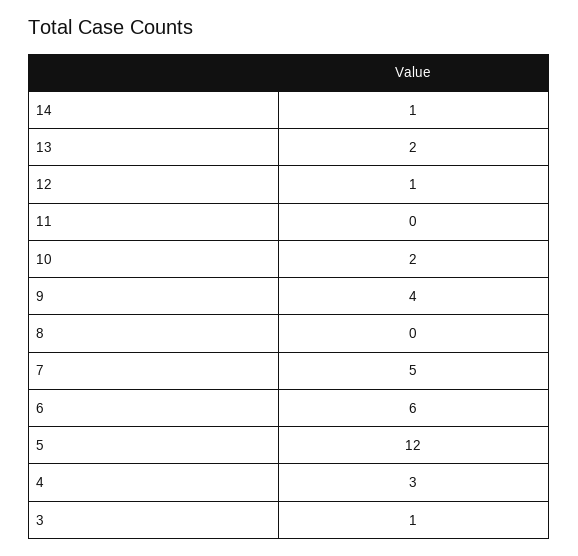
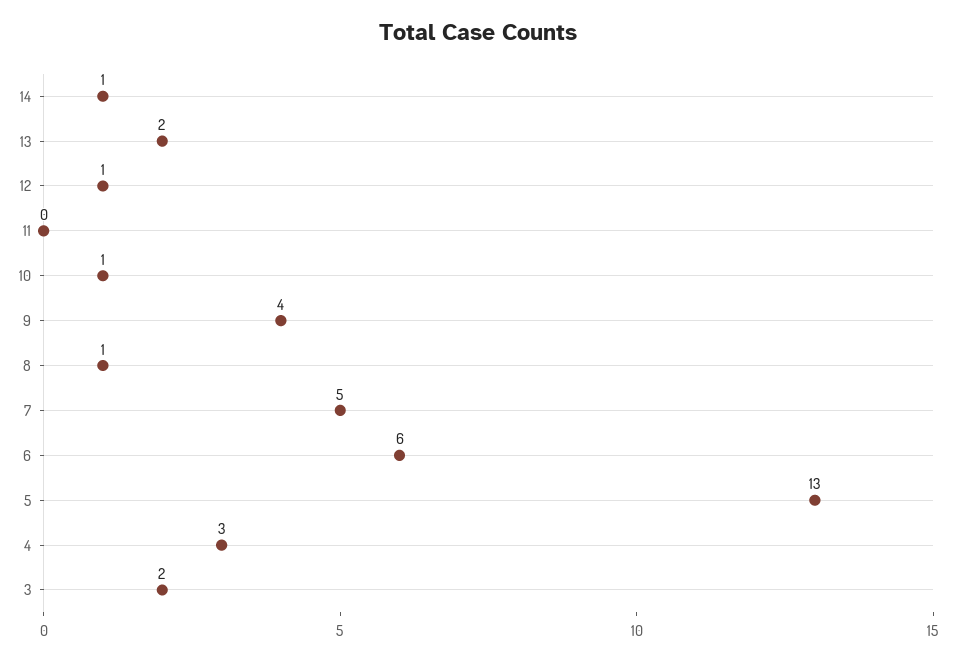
10: 2 -> 1
8: 0 -> 1
5: 12 -> 13
3: 1 -> 2

